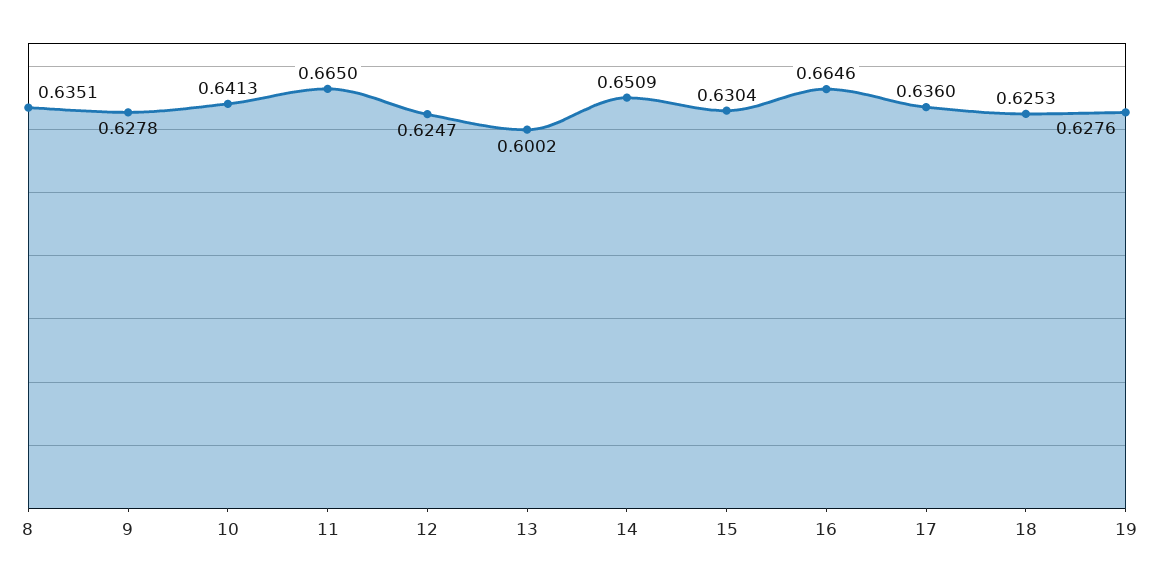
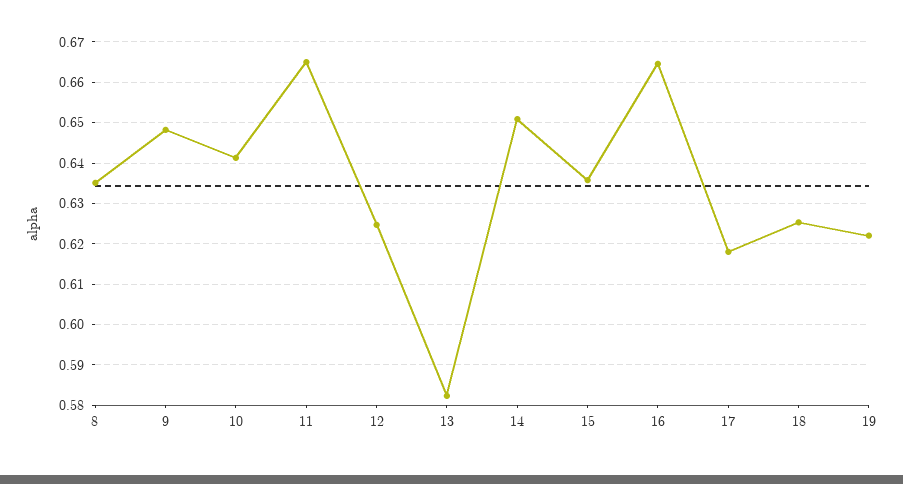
9: 0.6278 -> 0.648
13: 0.6002 -> 0.582
15: 0.6304 -> 0.636
17: 0.636 -> 0.618
19: 0.6276 -> 0.622

